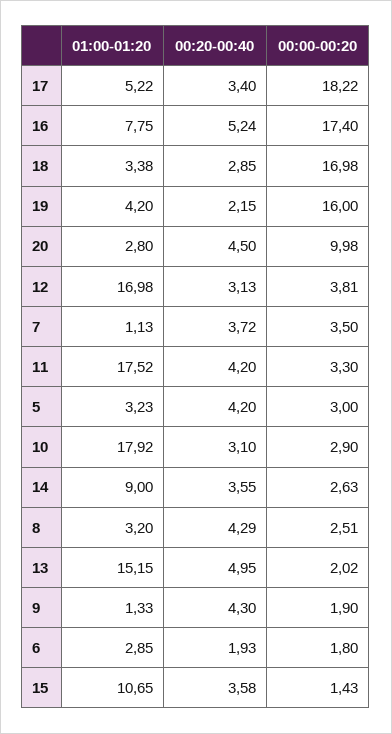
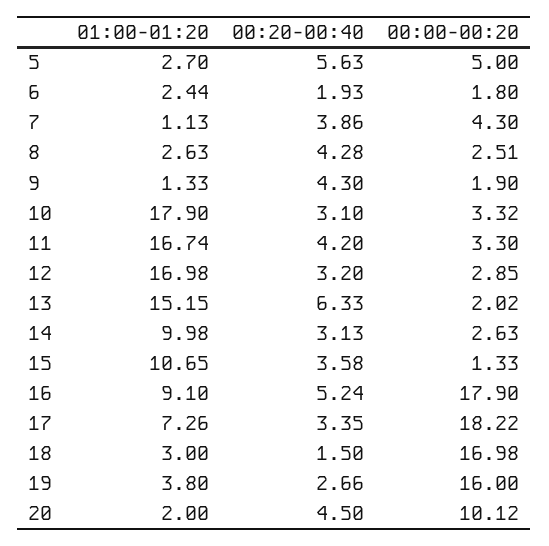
01:00-01:20, 17: 5.22 -> 7.26
00:20-00:40, 17: 3.4 -> 3.35
01:00-01:20, 16: 7.75 -> 9.1
00:00-00:20, 16: 17.4 -> 17.9
01:00-01:20, 18: 3.38 -> 3
00:20-00:40, 18: 2.85 -> 1.5
01:00-01:20, 19: 4.2 -> 3.8
00:20-00:40, 19: 2.15 -> 2.66
01:00-01:20, 20: 2.8 -> 2
00:00-00:20, 20: 9.98 -> 10.12
00:20-00:40, 12: 3.13 -> 3.2
00:00-00:20, 12: 3.81 -> 2.85
00:20-00:40, 7: 3.72 -> 3.86
00:00-00:20, 7: 3.5 -> 4.3
01:00-01:20, 11: 17.52 -> 16.74
01:00-01:20, 5: 3.23 -> 2.7
00:20-00:40, 5: 4.2 -> 5.63
00:00-00:20, 5: 3 -> 5
01:00-01:20, 10: 17.92 -> 17.9
00:00-00:20, 10: 2.9 -> 3.32
01:00-01:20, 14: 9 -> 9.98
00:20-00:40, 14: 3.55 -> 3.13
01:00-01:20, 8: 3.2 -> 2.63
00:20-00:40, 8: 4.29 -> 4.28
00:20-00:40, 13: 4.95 -> 6.33
01:00-01:20, 6: 2.85 -> 2.44
00:00-00:20, 15: 1.43 -> 1.33

